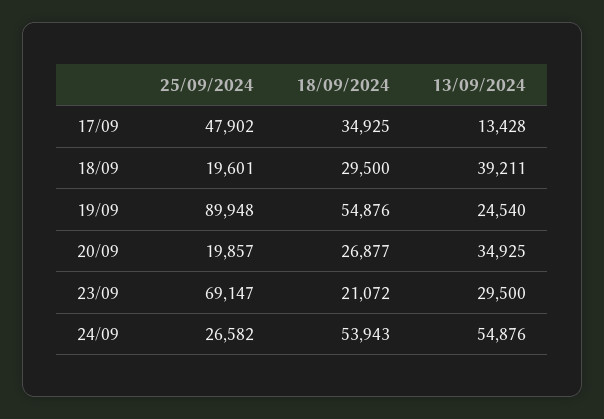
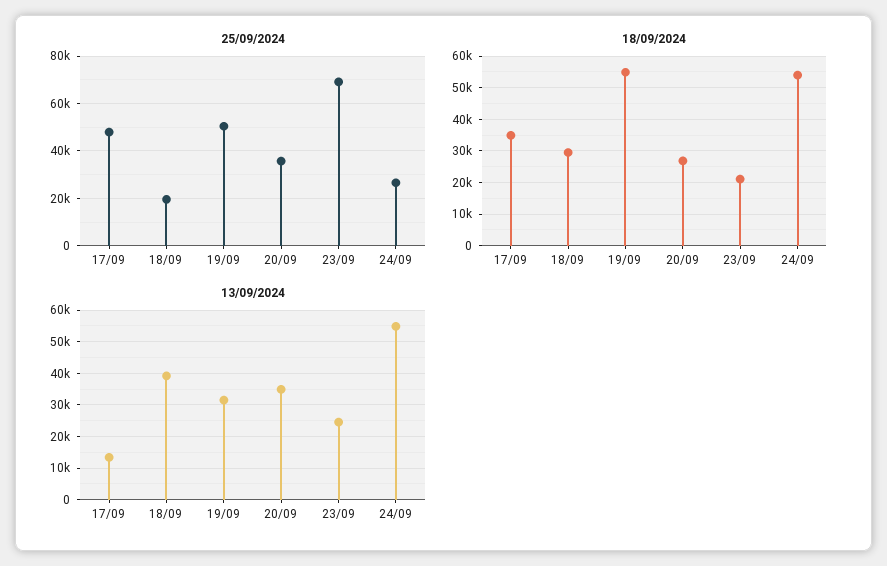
25/09/2024, 19/09: 89948 -> 50000
13/09/2024, 19/09: 24540 -> 32000
25/09/2024, 20/09: 19857 -> 35000
13/09/2024, 23/09: 29500 -> 24000

